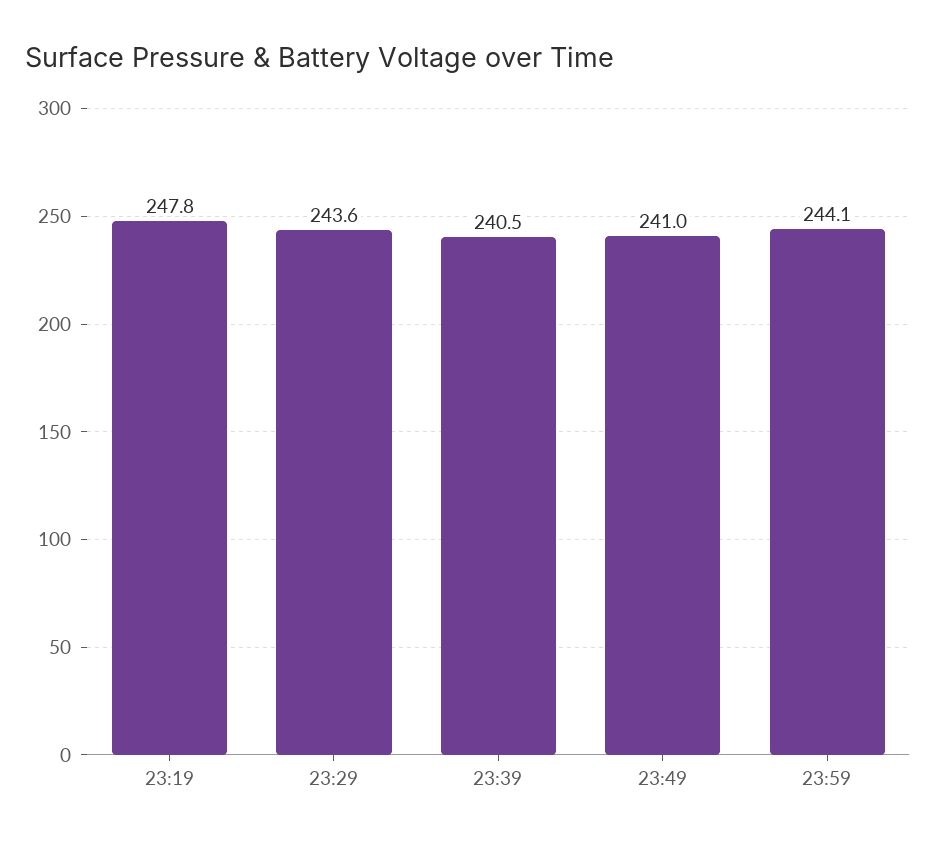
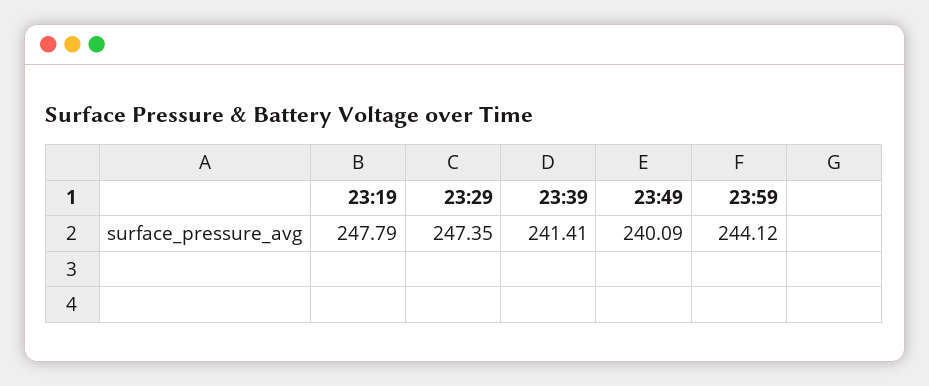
23:29: 243.6 -> 247.35
23:39: 240.5 -> 241.41
23:49: 241 -> 240.09

